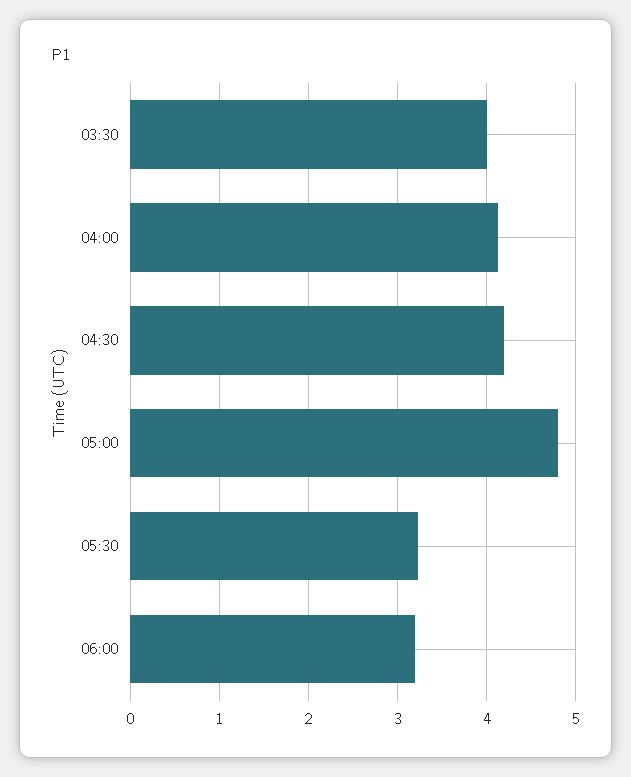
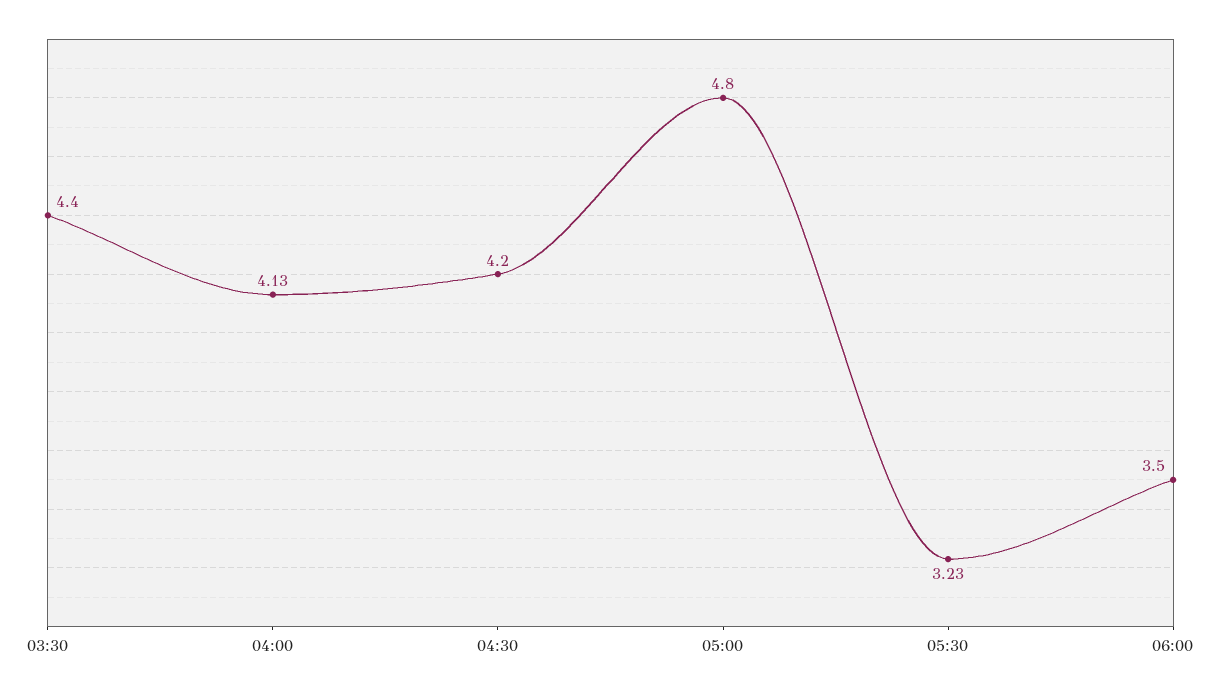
03:30: 4 -> 4.4
06:00: 3.2 -> 3.5

